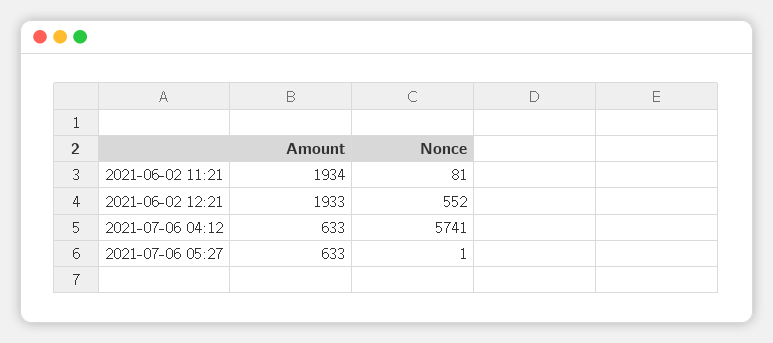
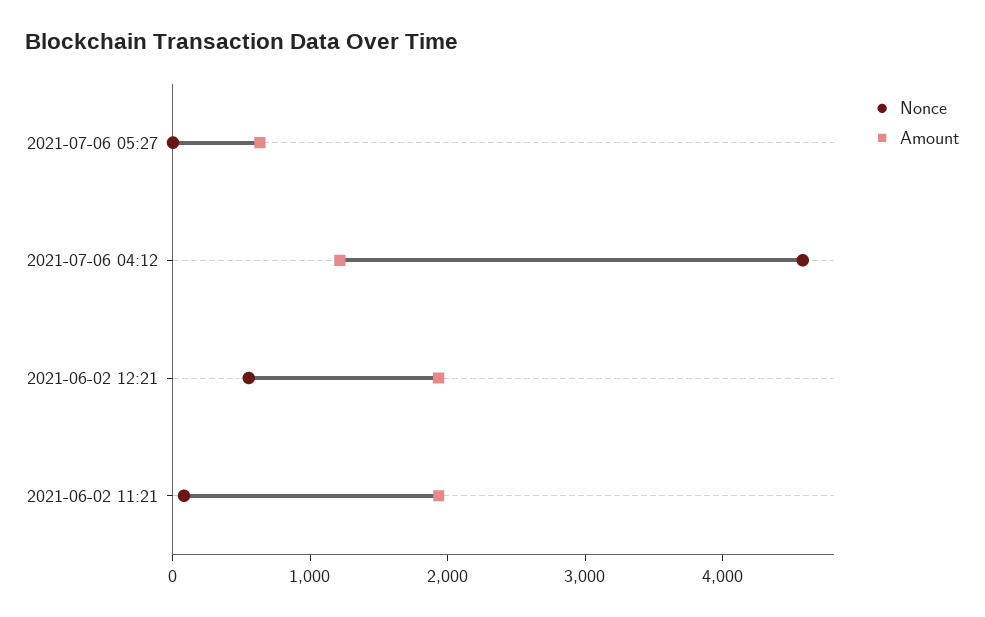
Amount, 2021-07-06 04:12: 633 -> 1200
Nonce, 2021-07-06 04:12: 5741 -> 4600

